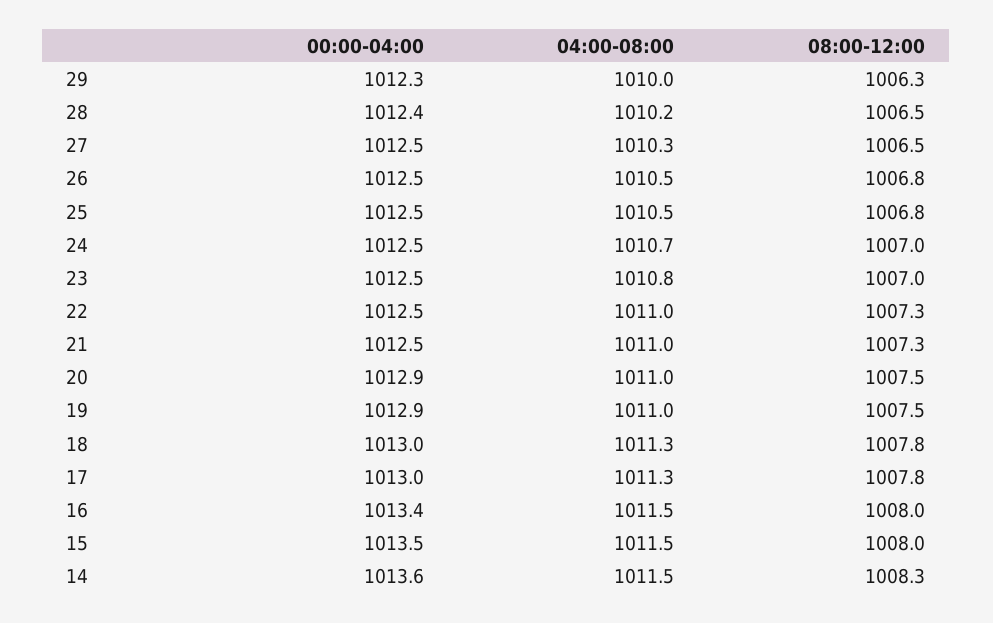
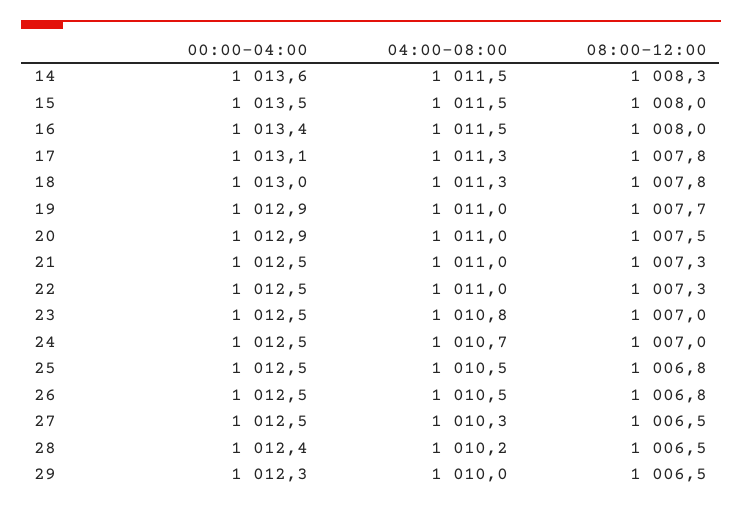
08:00-12:00, 29: 1006.3 -> 1006.5
08:00-12:00, 19: 1007.5 -> 1007.7
00:00-04:00, 17: 1013 -> 1013.1

